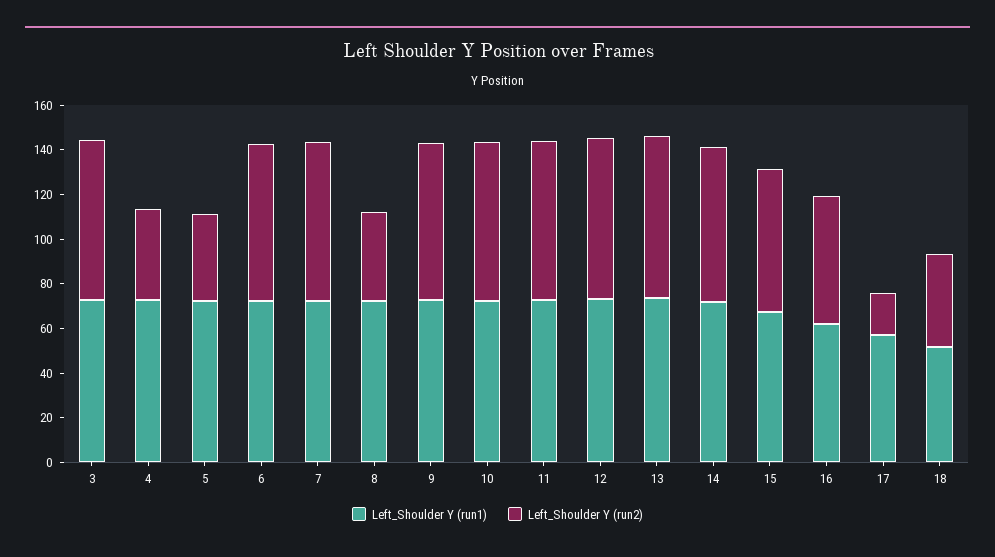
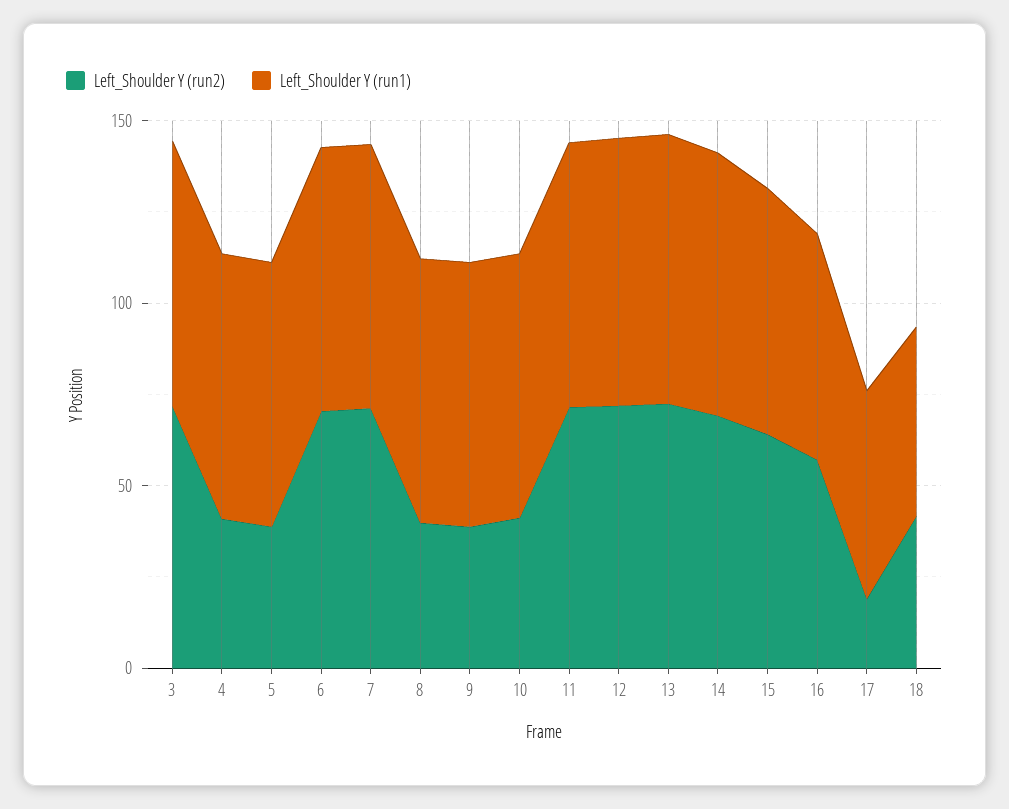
Left_Shoulder Y (run2), 9: 70 -> 40
Left_Shoulder Y (run2), 10: 70 -> 40

